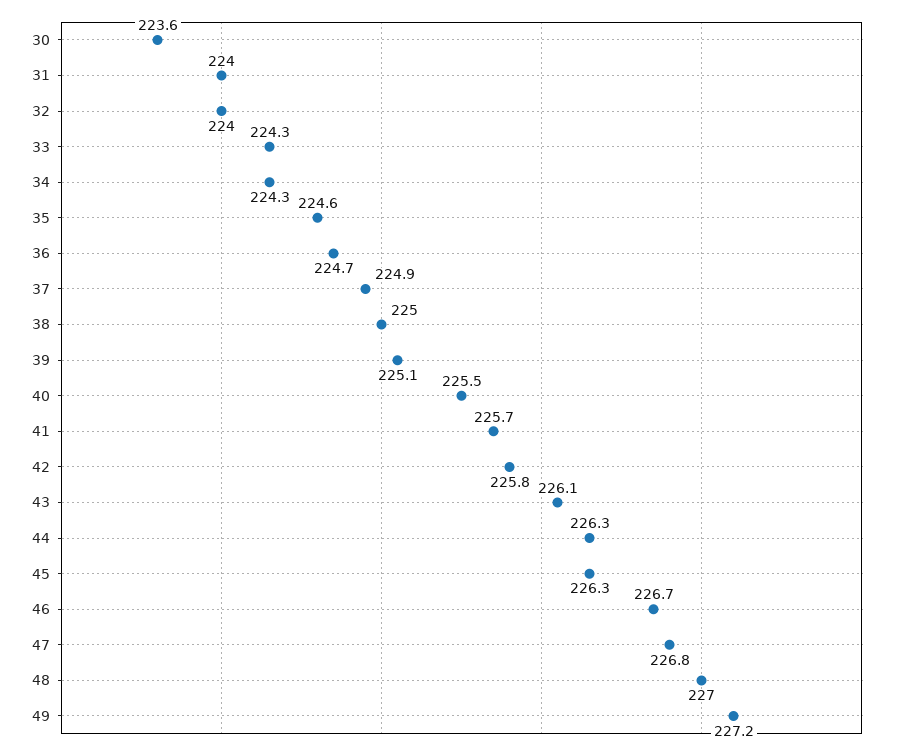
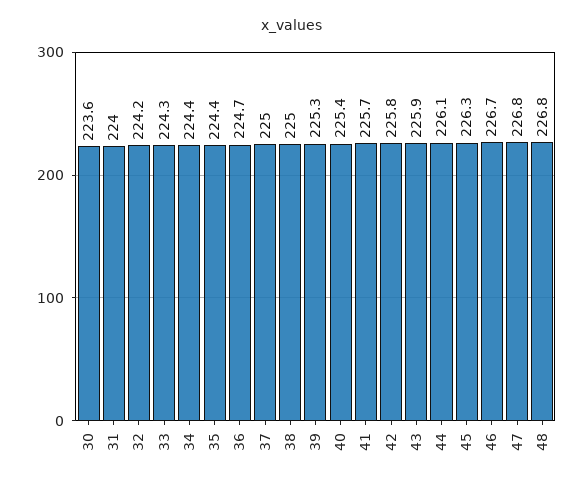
32: 224 -> 224.2
34: 224.3 -> 224.4
35: 224.6 -> 224.4
37: 224.9 -> 225
39: 225.1 -> 225.3
40: 225.5 -> 225.4
43: 226.1 -> 225.9
44: 226.3 -> 226.1
48: 227 -> 226.8
49: 227.2 -> none

